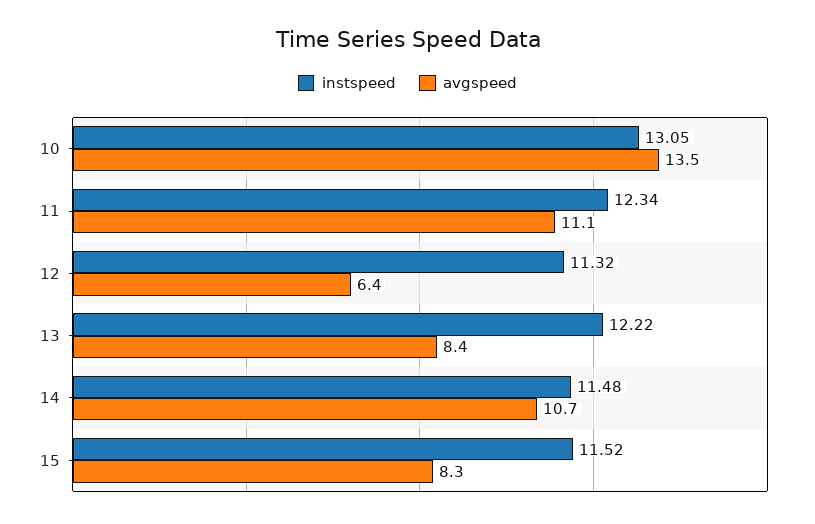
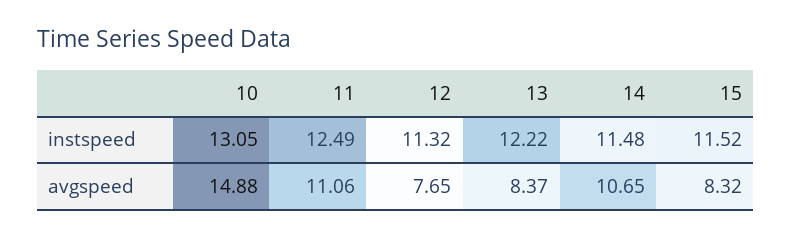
avgspeed, 10: 13.5 -> 14.88
instspeed, 11: 12.34 -> 12.49
avgspeed, 12: 6.4 -> 7.65

